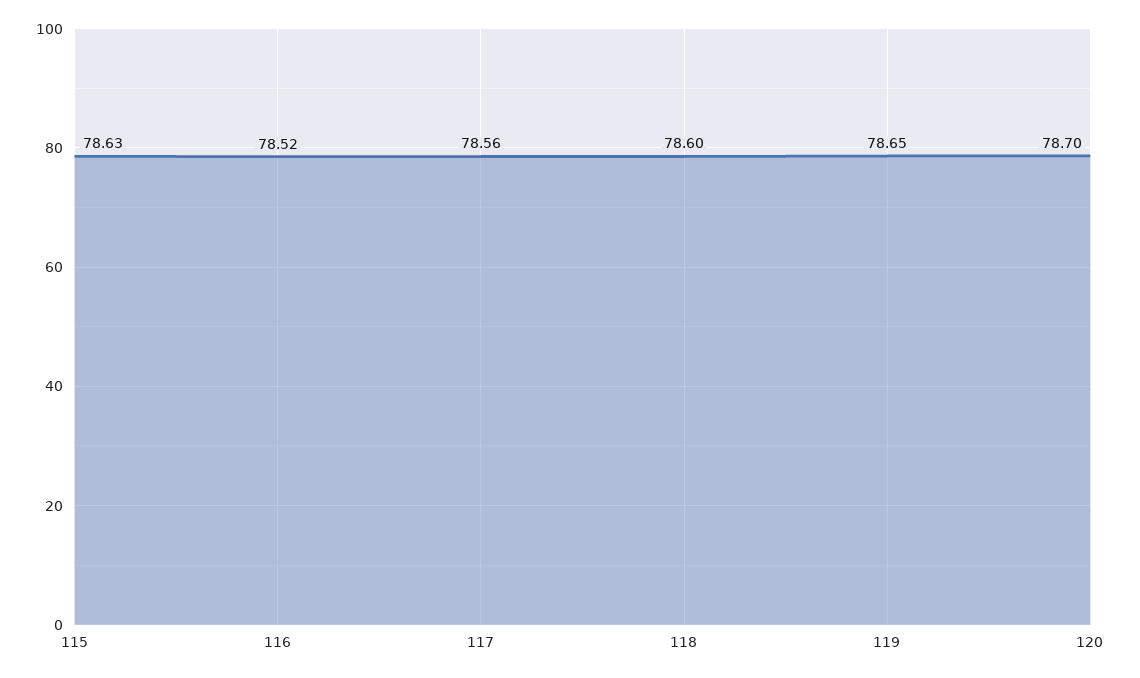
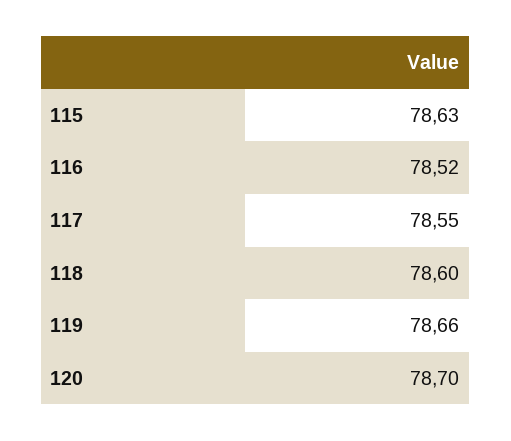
117: 78.56 -> 78.55
119: 78.65 -> 78.66

